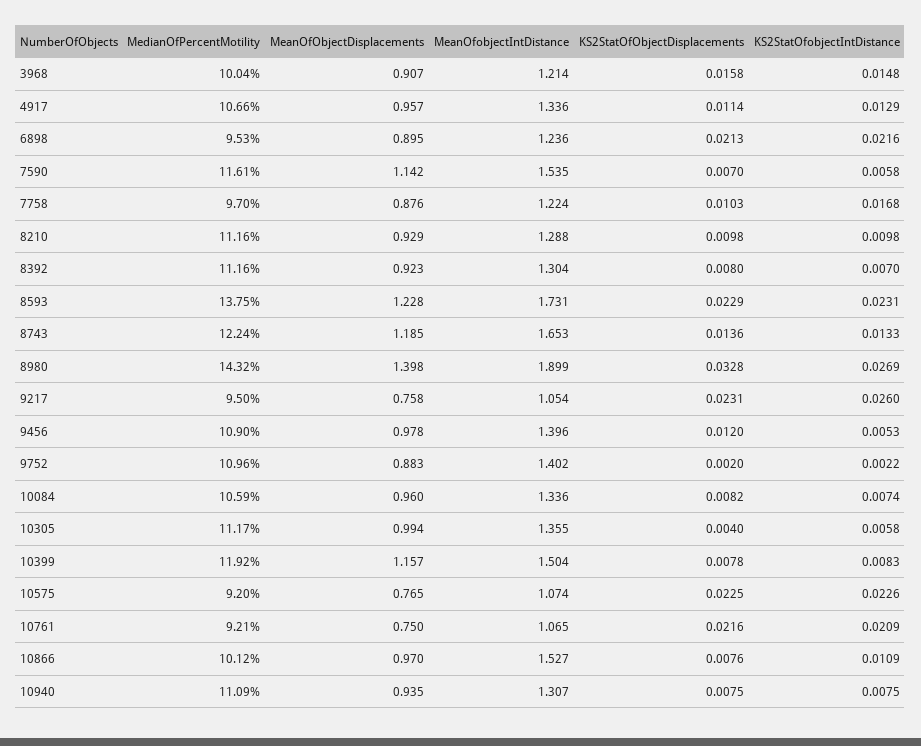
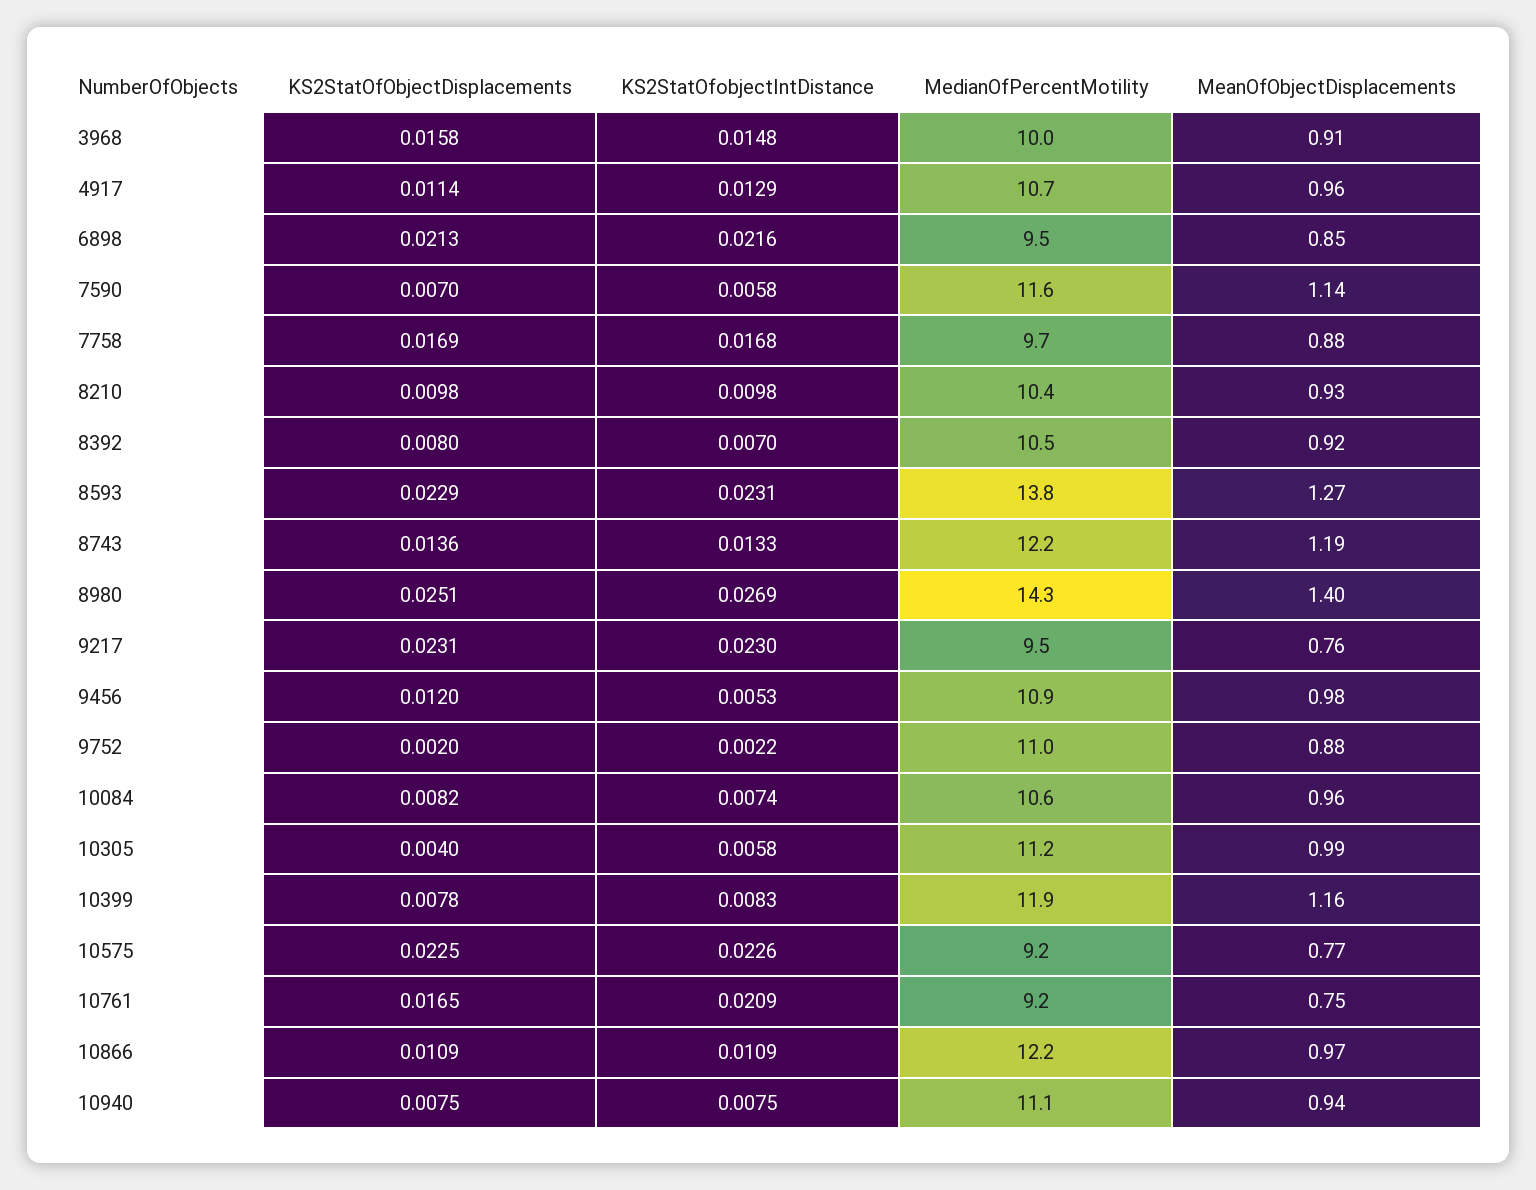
MeanOfobjectIntDistance, 3968: 1.214 -> none
MeanOfobjectIntDistance, 4917: 1.336 -> none
MeanOfObjectDisplacements, 6898: 0.895 -> 0.85
MeanOfobjectIntDistance, 6898: 1.236 -> none
MeanOfobjectIntDistance, 7590: 1.535 -> none
MeanOfobjectIntDistance, 7758: 1.224 -> none
KS2StatOfObjectDisplacements, 7758: 0.0103 -> 0.0169
MedianOfPercentMotility, 8210: 11.16 -> 10.4
MeanOfobjectIntDistance, 8210: 1.288 -> none
MedianOfPercentMotility, 8392: 11.16 -> 10.5
MeanOfobjectIntDistance, 8392: 1.304 -> none
MeanOfObjectDisplacements, 8593: 1.228 -> 1.27
MeanOfobjectIntDistance, 8593: 1.731 -> none
MeanOfobjectIntDistance, 8743: 1.653 -> none
MeanOfobjectIntDistance, 8980: 1.899 -> none
KS2StatOfObjectDisplacements, 8980: 0.0328 -> 0.0251
MeanOfobjectIntDistance, 9217: 1.054 -> none
KS2StatOfobjectIntDistance, 9217: 0.026 -> 0.023
MeanOfobjectIntDistance, 9456: 1.396 -> none
MeanOfobjectIntDistance, 9752: 1.402 -> none
MeanOfobjectIntDistance, 10084: 1.336 -> none
MeanOfobjectIntDistance, 10305: 1.355 -> none
MeanOfobjectIntDistance, 10399: 1.504 -> none
MeanOfobjectIntDistance, 10575: 1.074 -> none
MeanOfobjectIntDistance, 10761: 1.065 -> none
KS2StatOfObjectDisplacements, 10761: 0.0216 -> 0.0165
MedianOfPercentMotility, 10866: 10.12 -> 12.2
MeanOfobjectIntDistance, 10866: 1.527 -> none
KS2StatOfObjectDisplacements, 10866: 0.0076 -> 0.0109
MeanOfobjectIntDistance, 10940: 1.307 -> none

